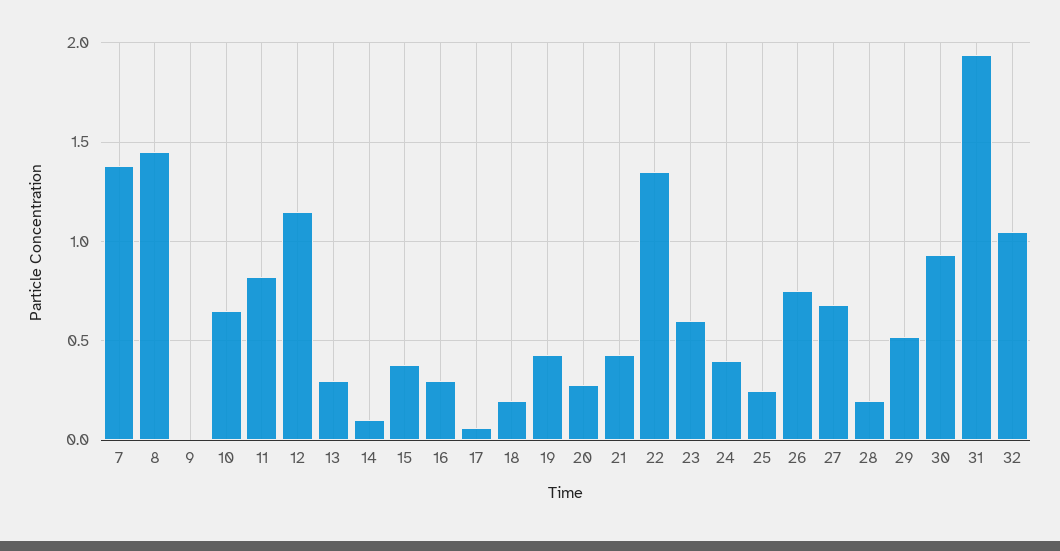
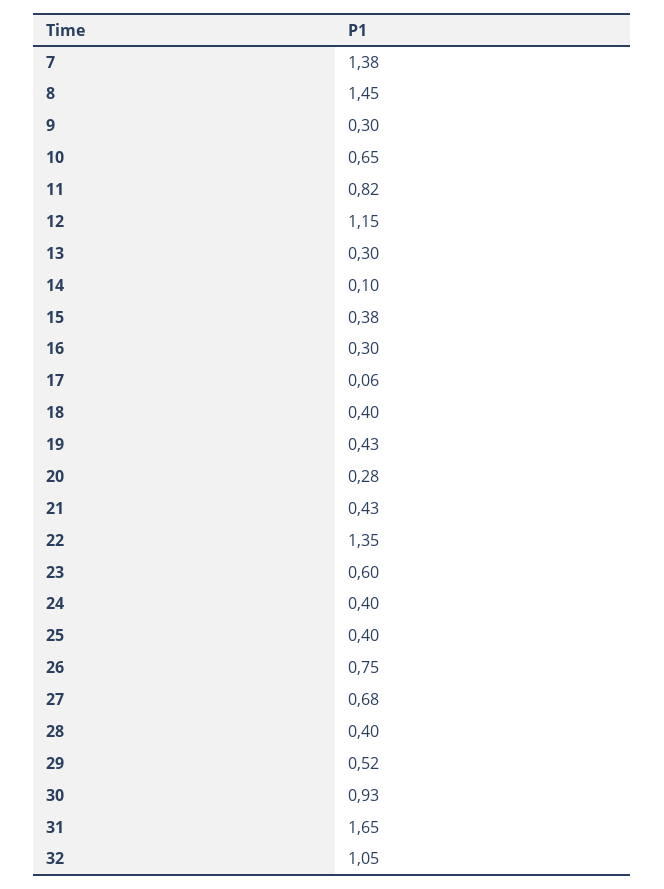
9: 0 -> 0.3
18: 0.2 -> 0.4
25: 0.25 -> 0.4
28: 0.2 -> 0.4
31: 1.95 -> 1.65

